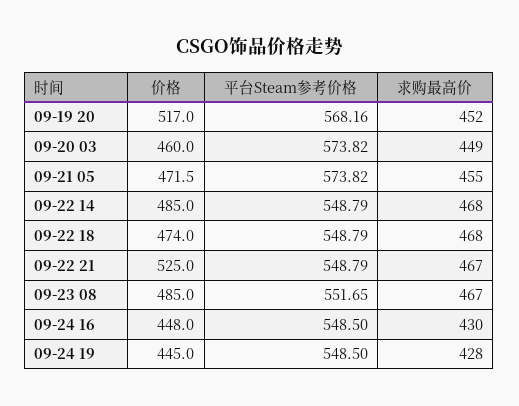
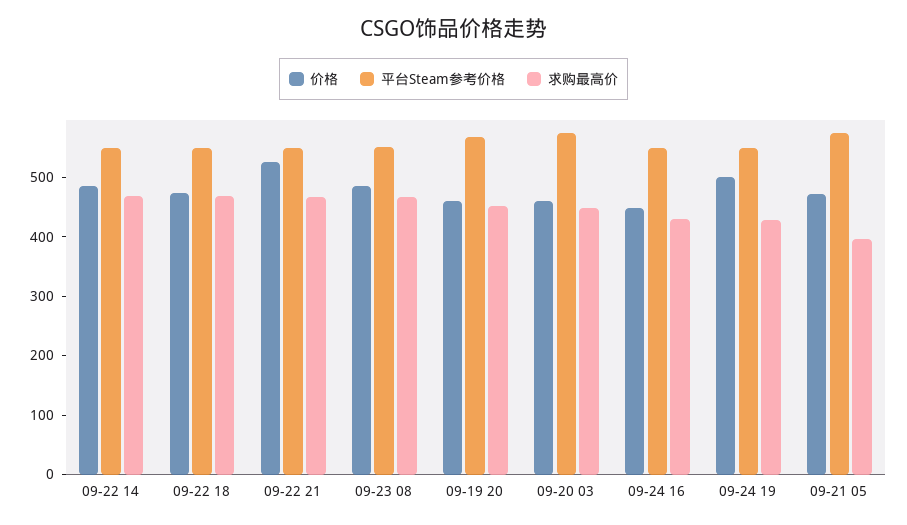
价格, 09-19 20: 517 -> 460
求购最高价, 09-21 05: 455 -> 400
价格, 09-24 19: 445 -> 500

